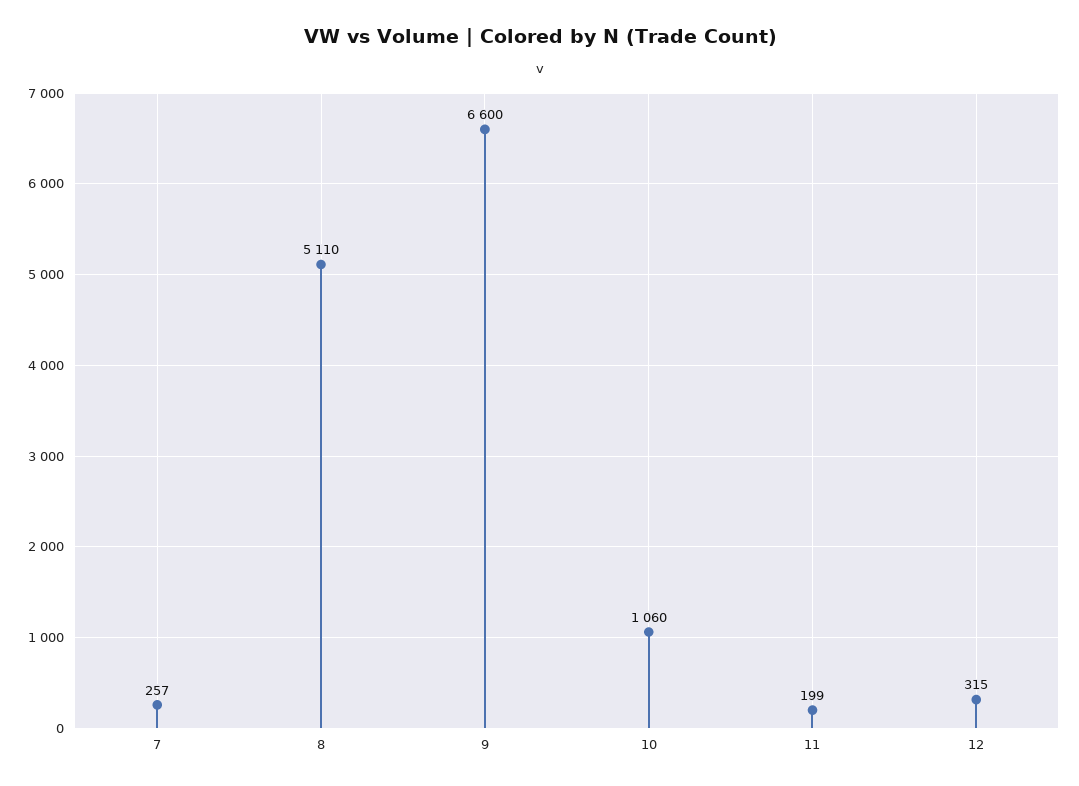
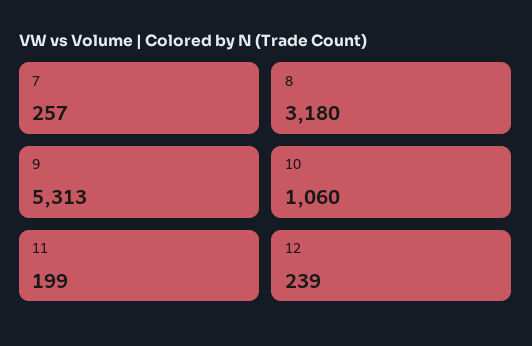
8: 5110 -> 3180
9: 6600 -> 5313
12: 315 -> 239

